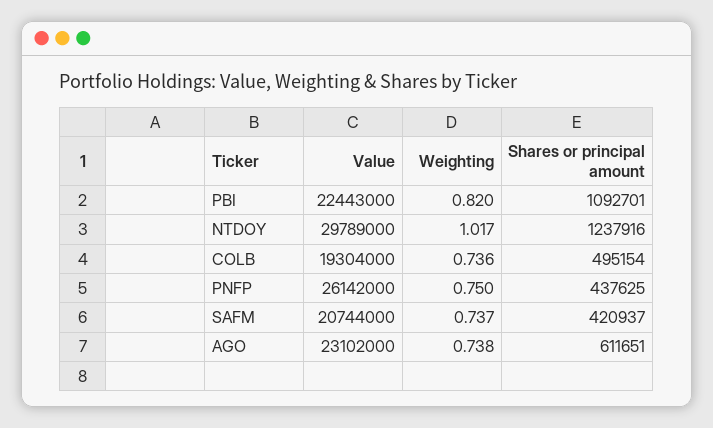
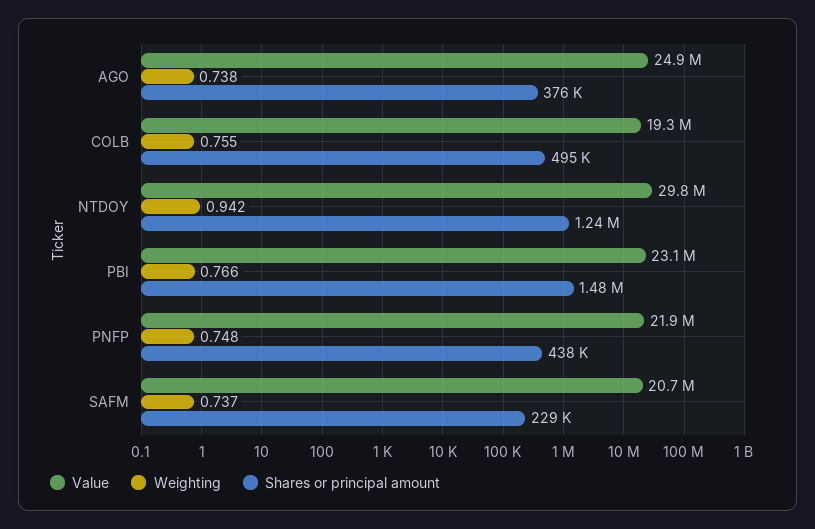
Value, PBI: 22443000 -> 23100000
Weighting, PBI: 0.82 -> 0.766
Shares or principal amount, PBI: 1092701 -> 1480000
Weighting, NTDOY: 1.017 -> 0.942
Weighting, COLB: 0.736 -> 0.755
Value, PNFP: 26142000 -> 21900000
Weighting, PNFP: 0.75 -> 0.748
Shares or principal amount, SAFM: 420937 -> 229000
Value, AGO: 23102000 -> 24900000
Shares or principal amount, AGO: 611651 -> 376000

